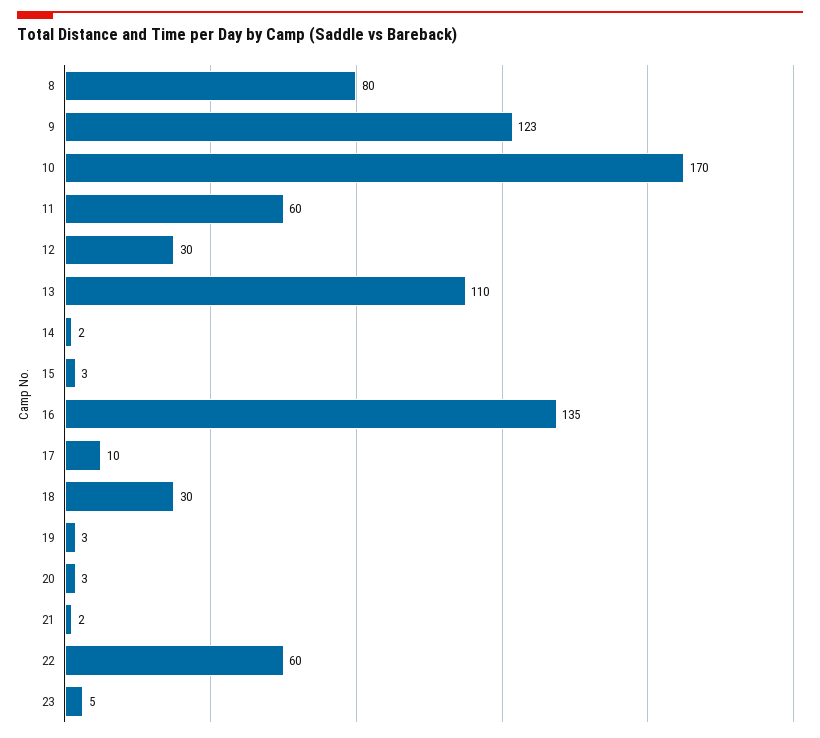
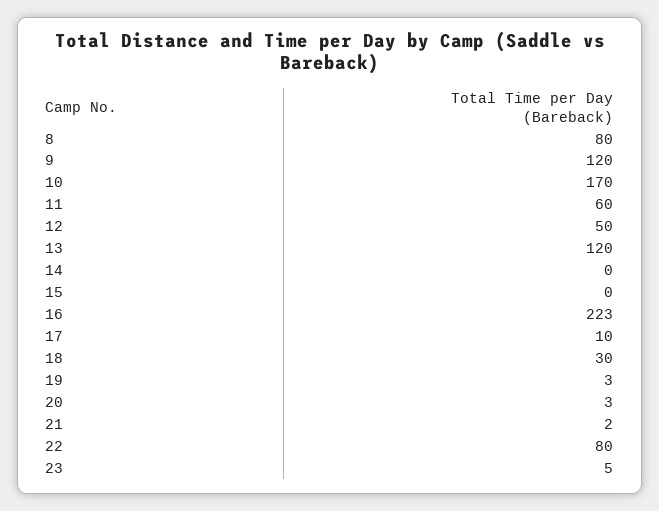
9: 123 -> 120
12: 30 -> 50
13: 110 -> 120
14: 2 -> 0
15: 3 -> 0
16: 135 -> 223
22: 60 -> 80

